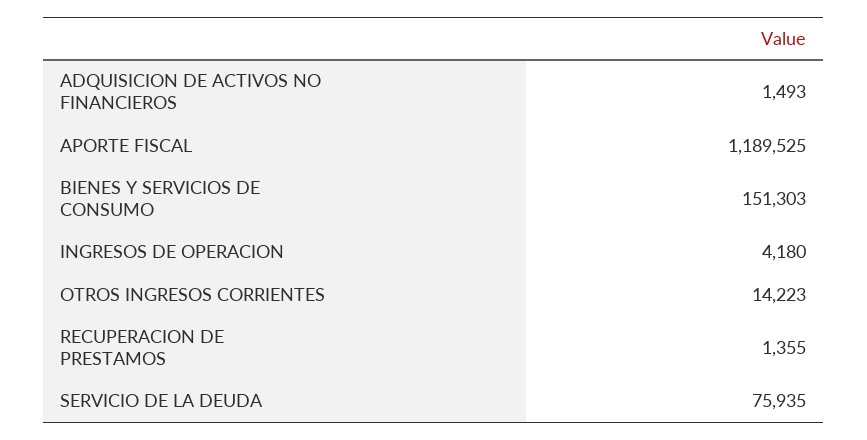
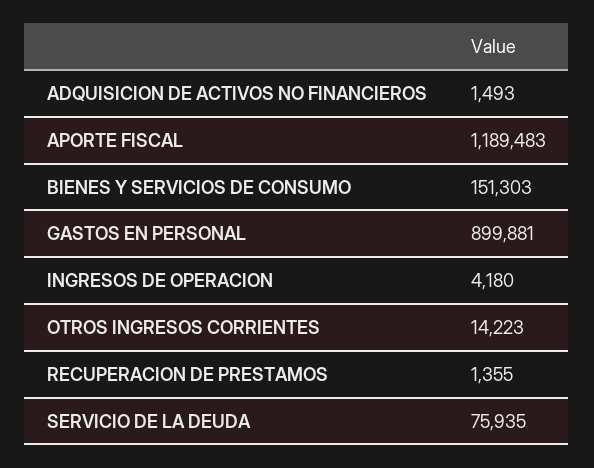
APORTE FISCAL: 1189525 -> 1189483
GASTOS EN PERSONAL: none -> 899881

